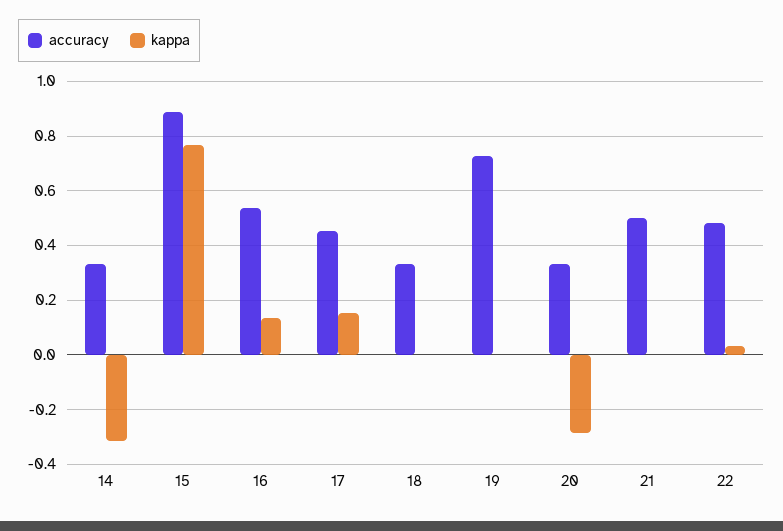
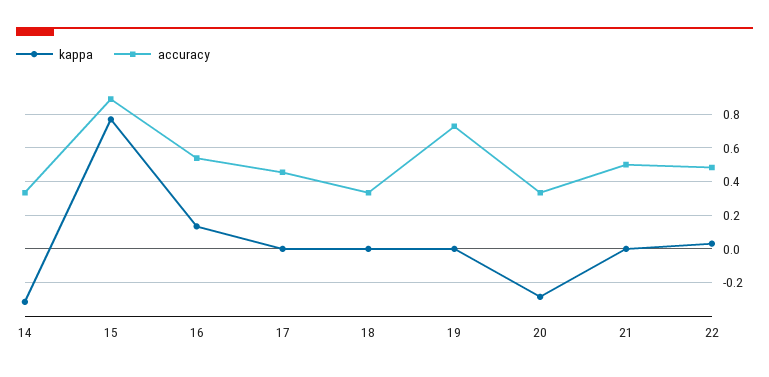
kappa, 17: 0.15 -> 0

